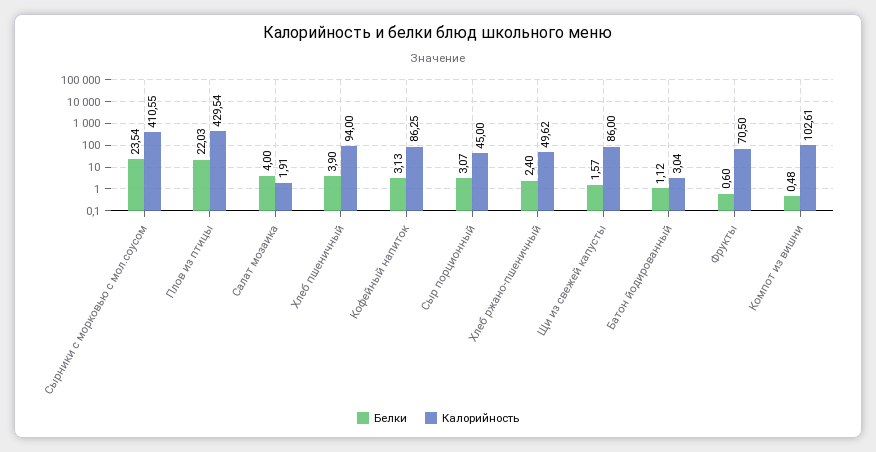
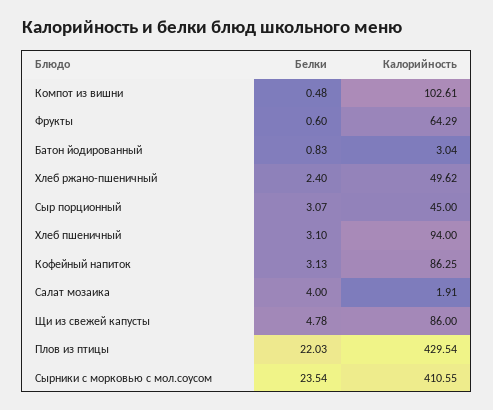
Белки, Хлеб пшеничный: 3.9 -> 3.1
Белки, Щи из свежей капусты: 1.57 -> 4.78
Белки, Батон йодированный: 1.12 -> 0.83
Калорийность, Фрукты: 70.5 -> 64.29

